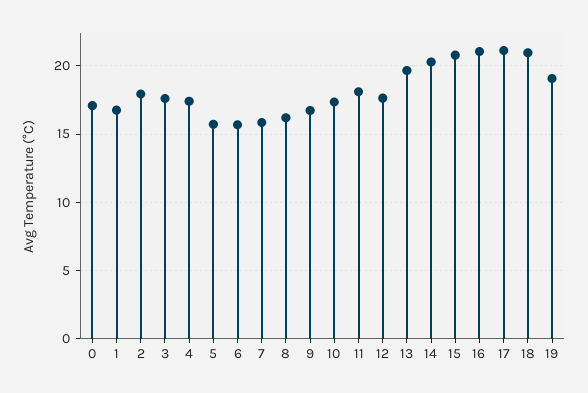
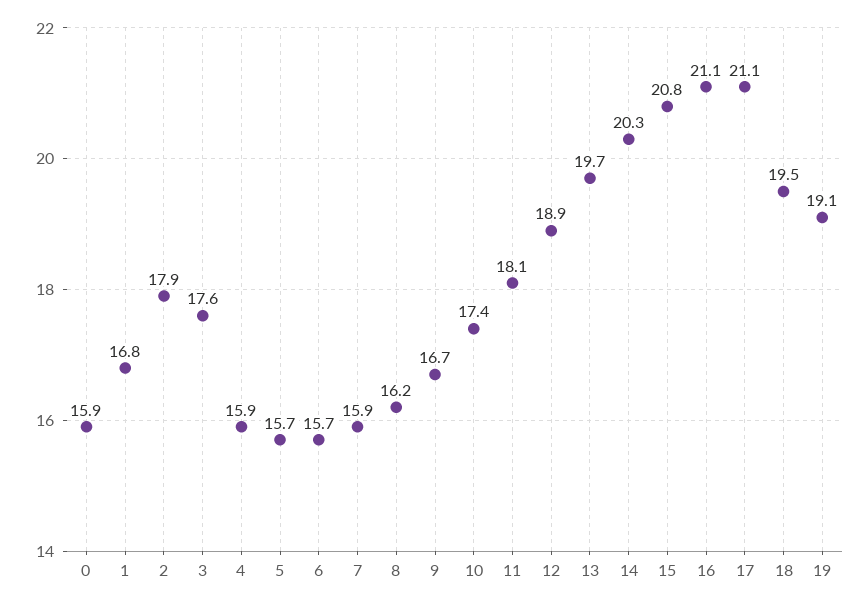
0: 17 -> 15.9
4: 17.5 -> 15.9
12: 17.5 -> 18.9
18: 21 -> 19.5

